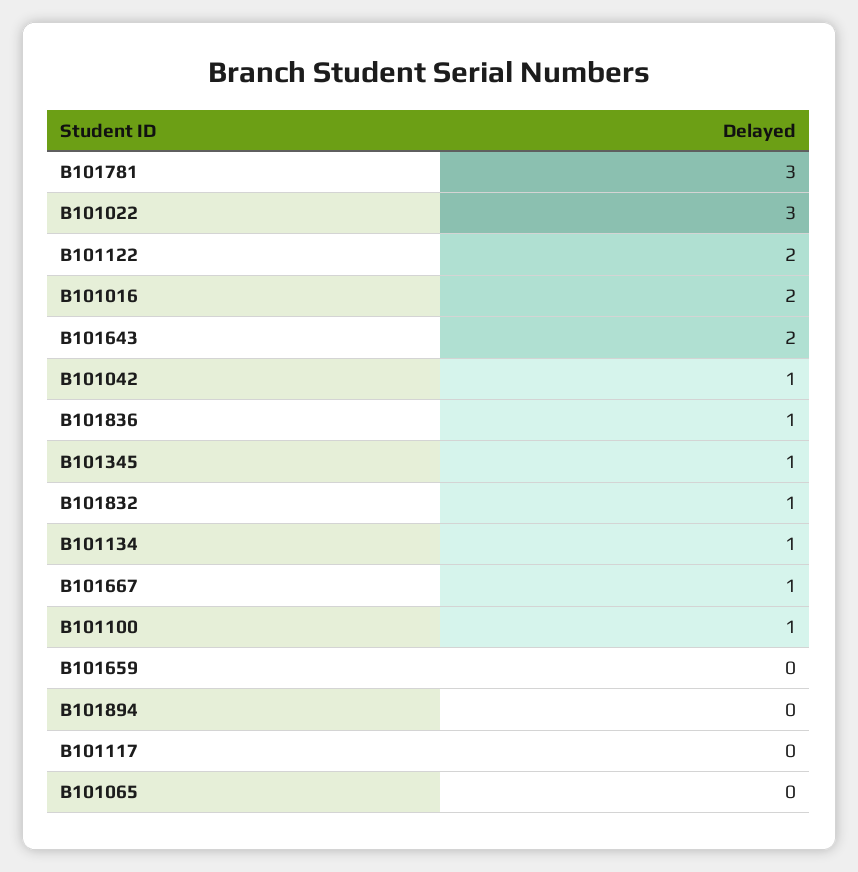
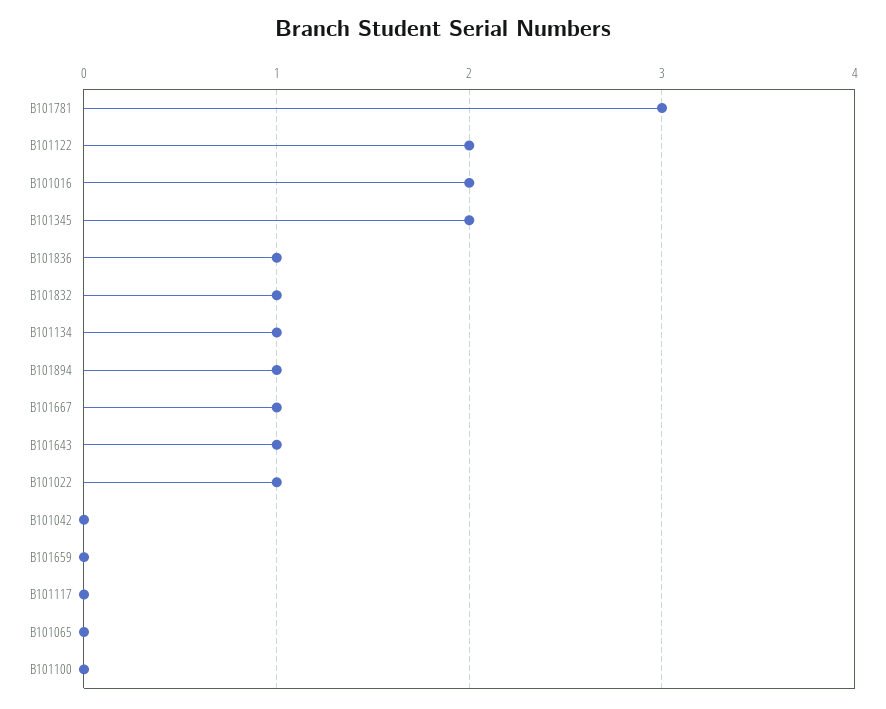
B101022: 3 -> 1
B101643: 2 -> 1
B101042: 1 -> 0
B101345: 1 -> 2
B101100: 1 -> 0
B101894: 0 -> 1

